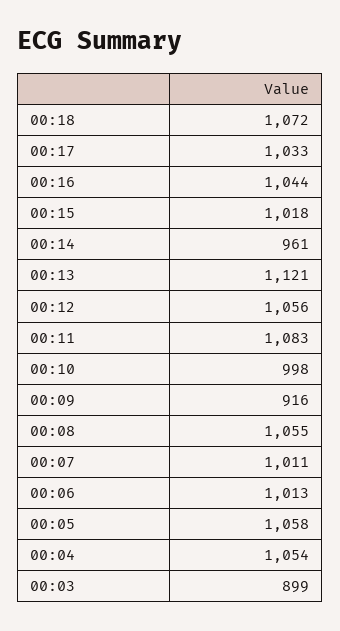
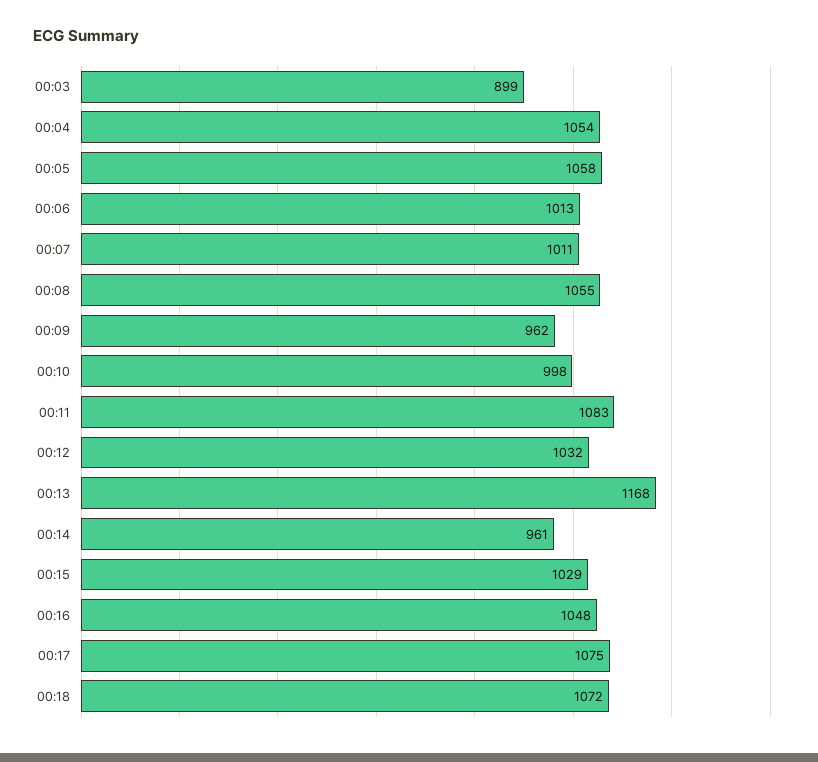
00:17: 1033 -> 1075
00:16: 1044 -> 1048
00:15: 1018 -> 1029
00:13: 1121 -> 1168
00:12: 1056 -> 1032
00:09: 916 -> 962

